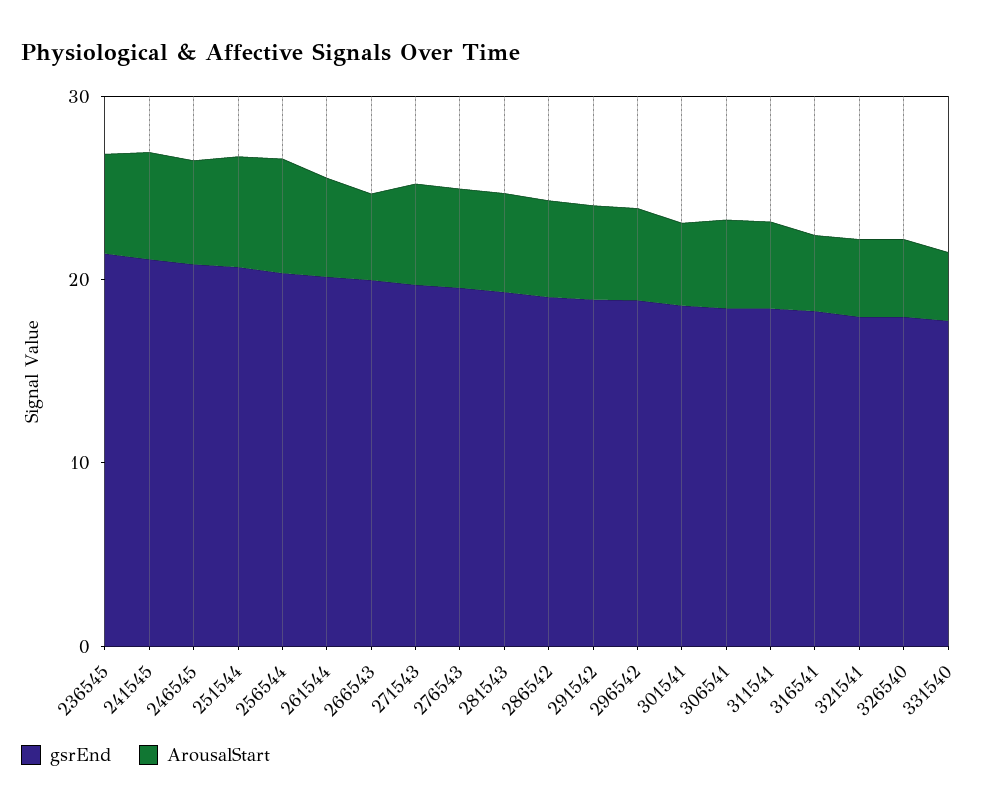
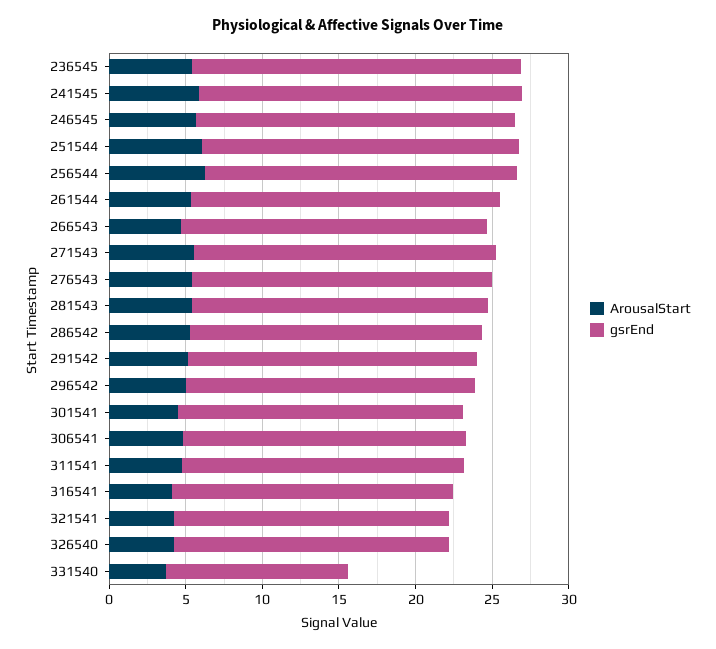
gsrEnd, 331540: 18 -> 12

